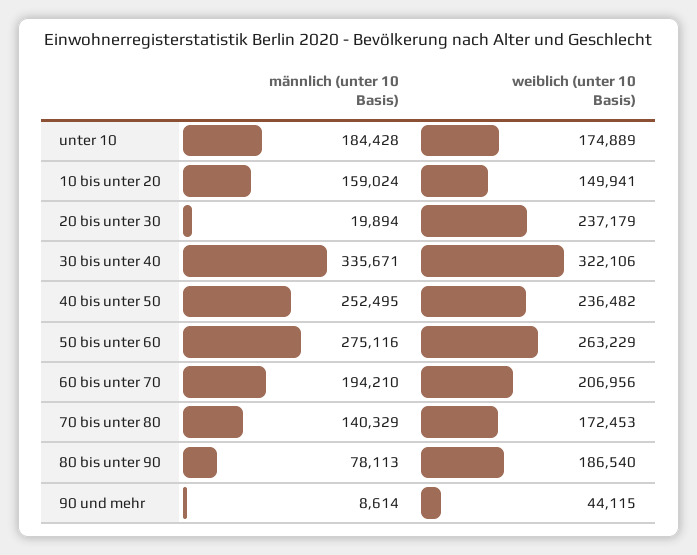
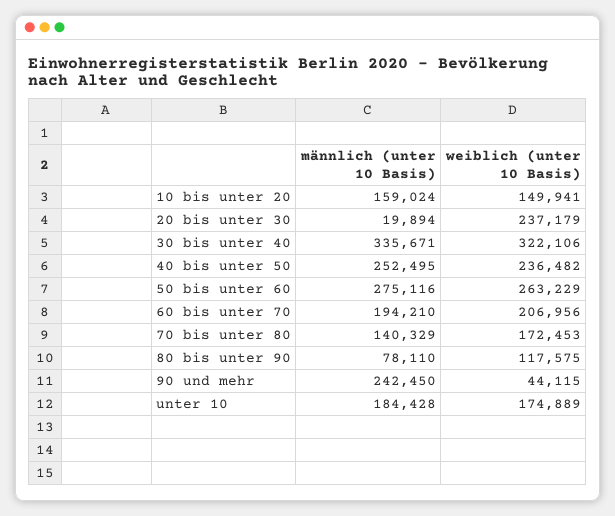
männlich (unter 10 Basis), 80 bis unter 90: 78113 -> 78110
weiblich (unter 10 Basis), 80 bis unter 90: 186540 -> 117575
männlich (unter 10 Basis), 90 und mehr: 8614 -> 242450

